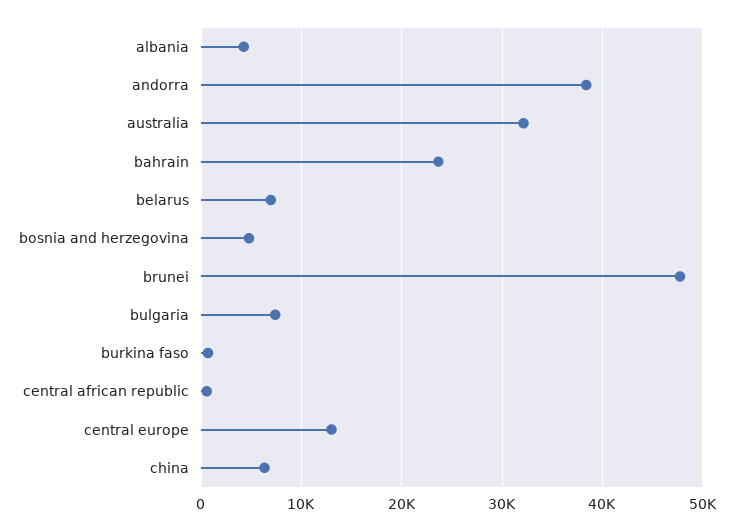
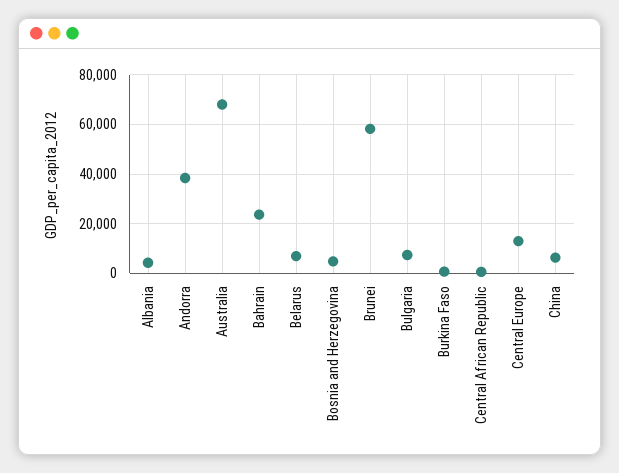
australia: 32000 -> 67500
brunei: 48000 -> 57500

